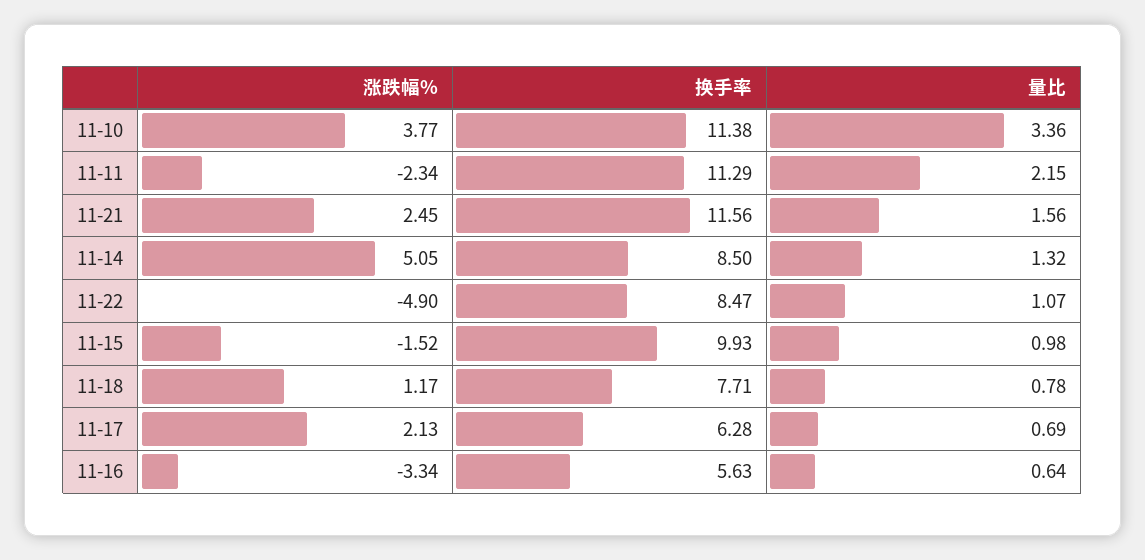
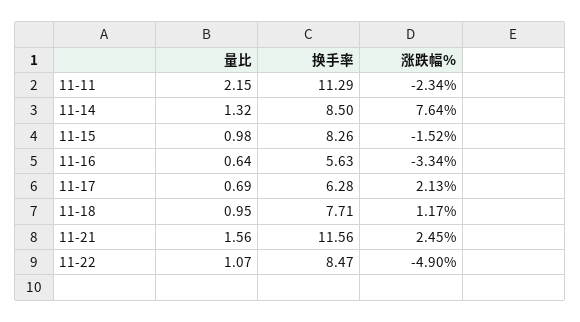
涨跌幅%, 11-10: 3.77 -> none
换手率, 11-10: 11.38 -> none
量比, 11-10: 3.36 -> none
涨跌幅%, 11-14: 5.05 -> 7.64
换手率, 11-15: 9.93 -> 8.26
量比, 11-18: 0.78 -> 0.95

